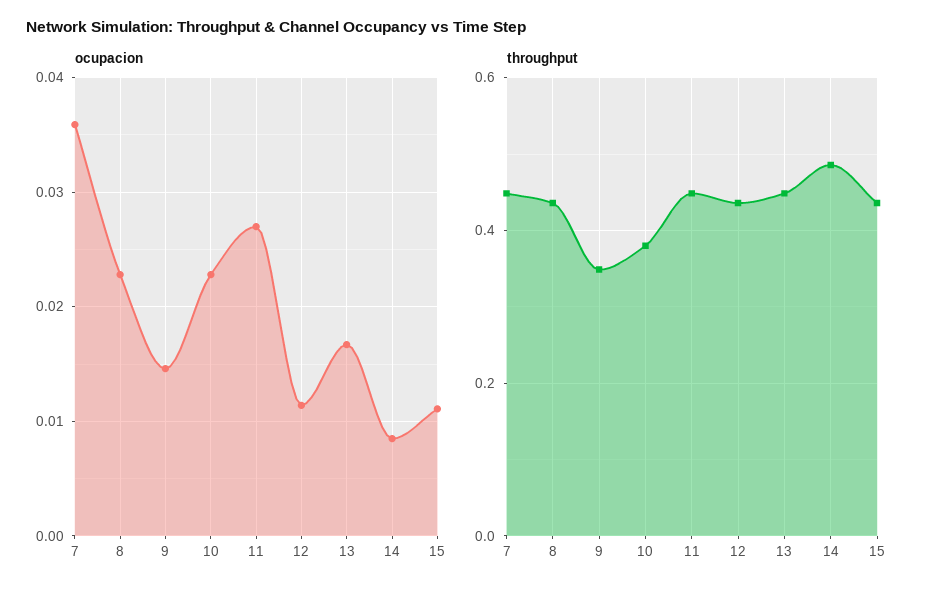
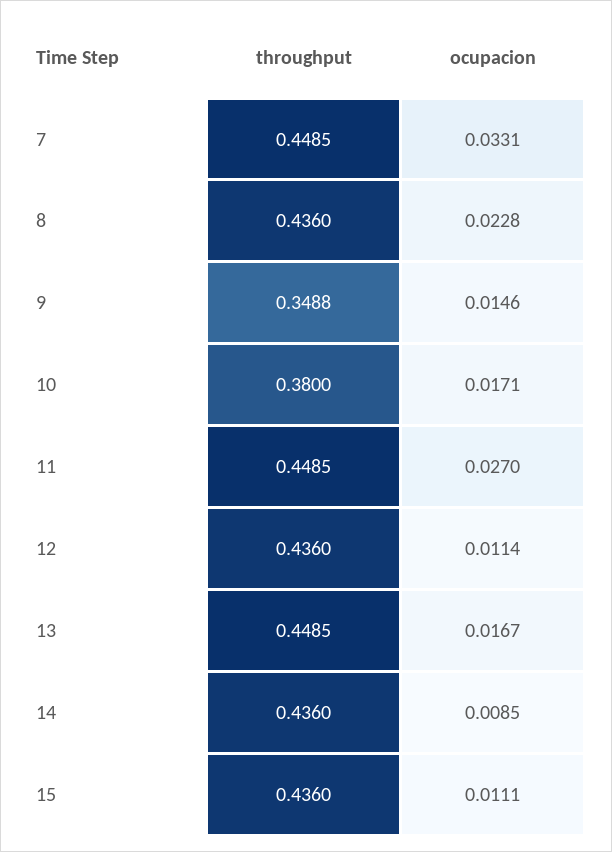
ocupacion, 7: 0.036 -> 0.0331
ocupacion, 10: 0.023 -> 0.0171
throughput, 14: 0.48 -> 0.436

